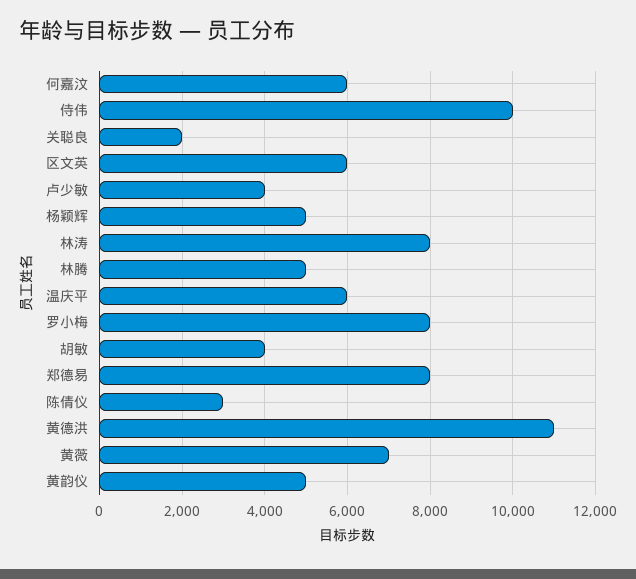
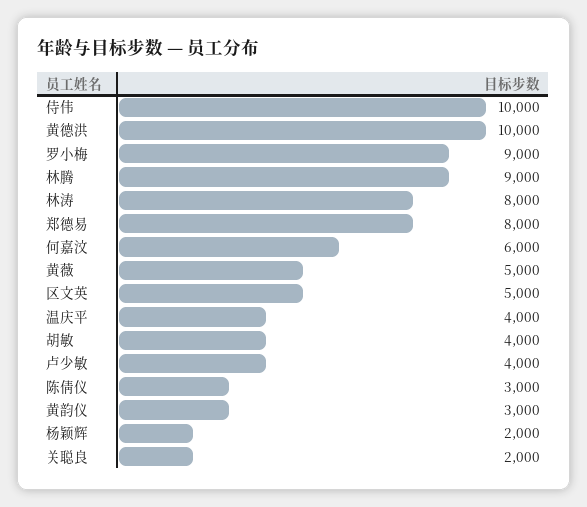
区文英: 6000 -> 5000
杨颖辉: 5000 -> 2000
林腾: 5000 -> 9000
温庆平: 6000 -> 4000
罗小梅: 8000 -> 9000
黄德洪: 11000 -> 10000
黄薇: 7000 -> 5000
黄韵仪: 5000 -> 3000

